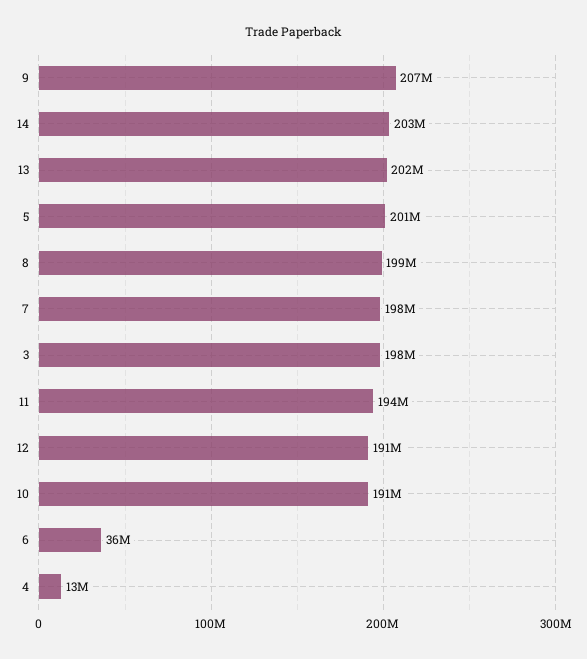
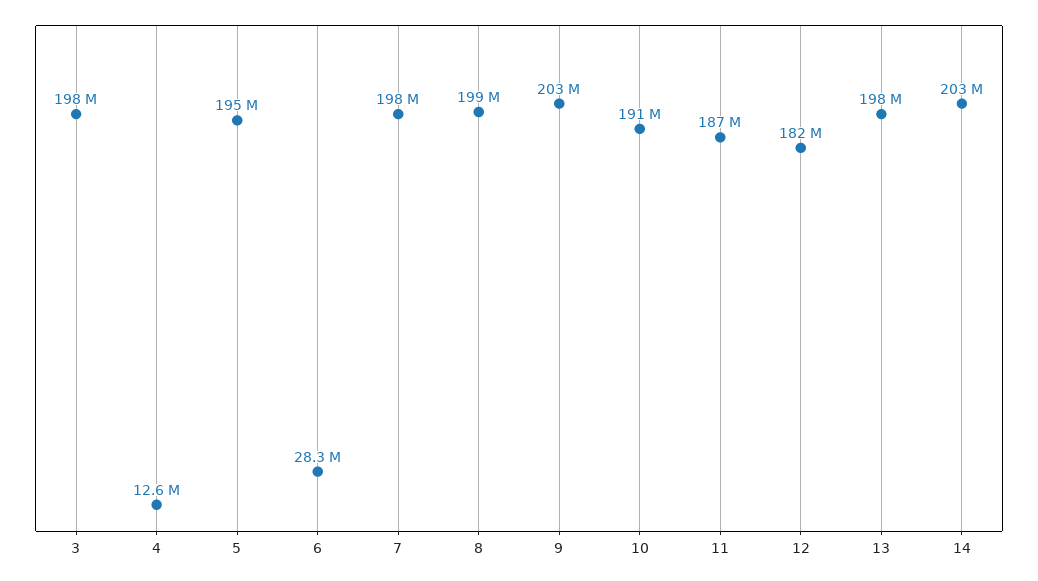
9: 207000000 -> 203000000
13: 202000000 -> 198000000
5: 201000000 -> 195000000
11: 194000000 -> 187000000
12: 191000000 -> 182000000
6: 36000000 -> 28300000

